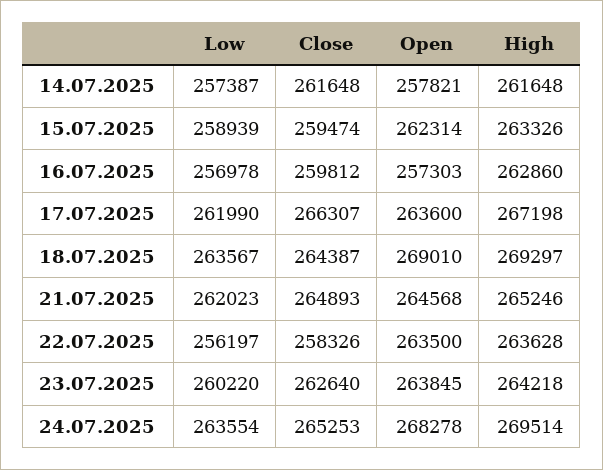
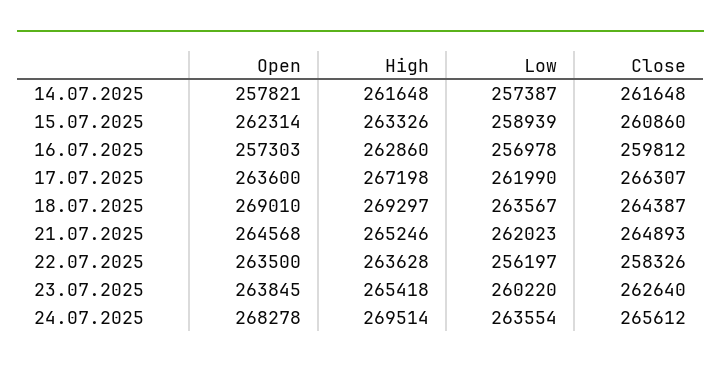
Close, 15.07.2025: 259474 -> 260860
High, 23.07.2025: 264218 -> 265418
Close, 24.07.2025: 265253 -> 265612

